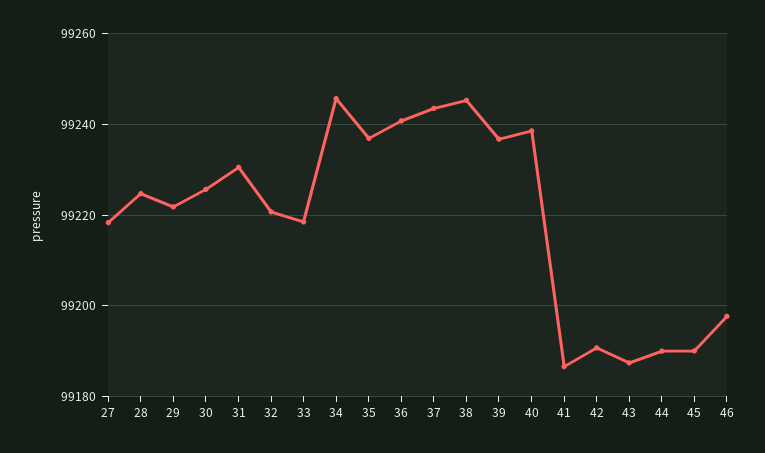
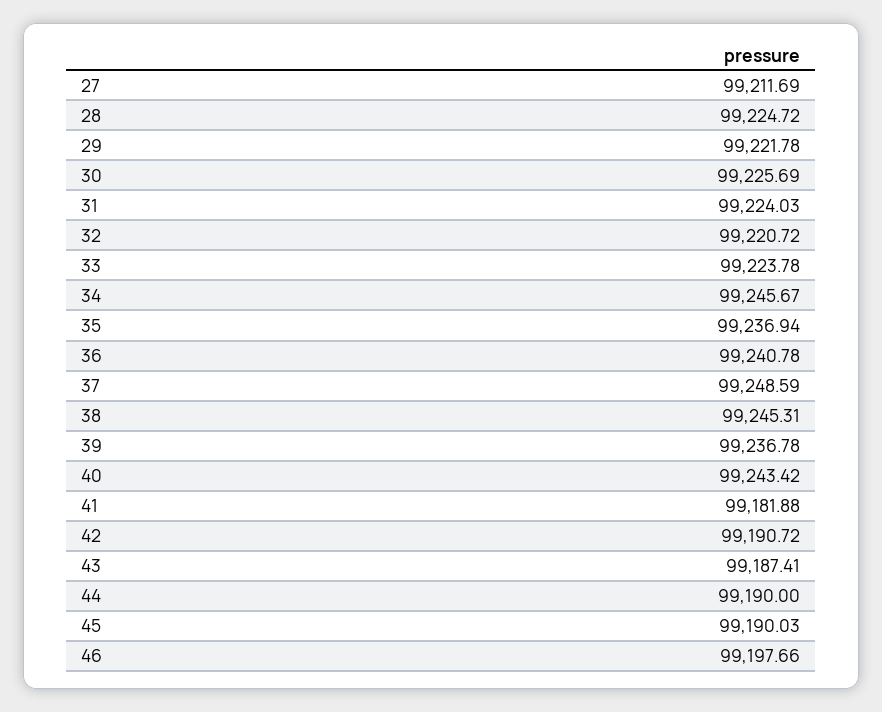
27: 99218 -> 99211.69
31: 99230 -> 99224.03
33: 99218 -> 99223.78
37: 99244 -> 99248.59
40: 99238 -> 99243.42
41: 99186 -> 99181.88

